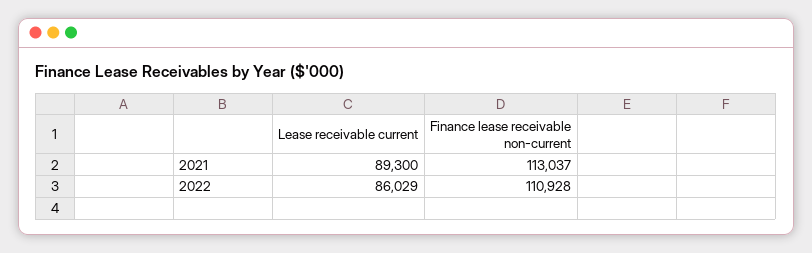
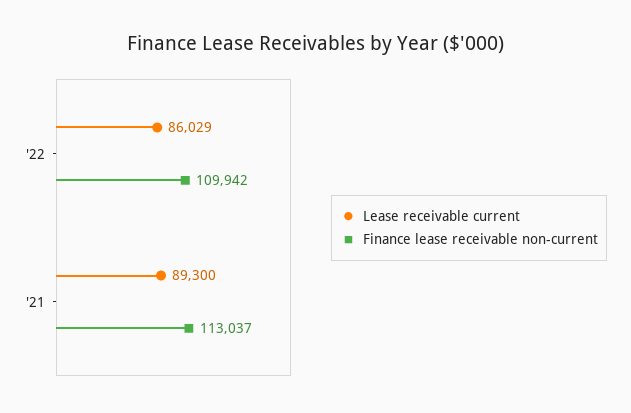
Finance lease receivable non-current, 2022: 110928 -> 109942

